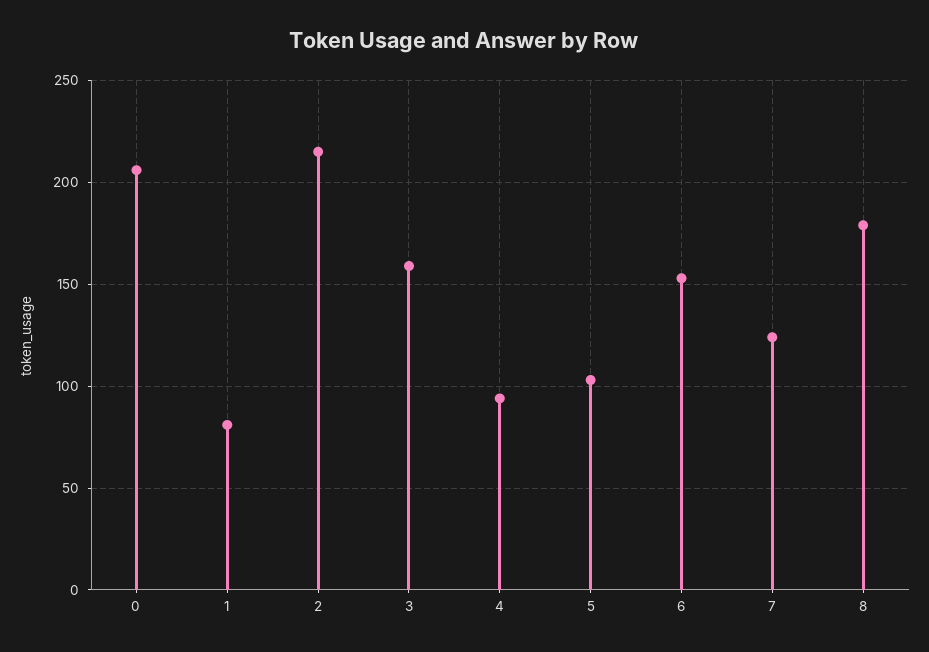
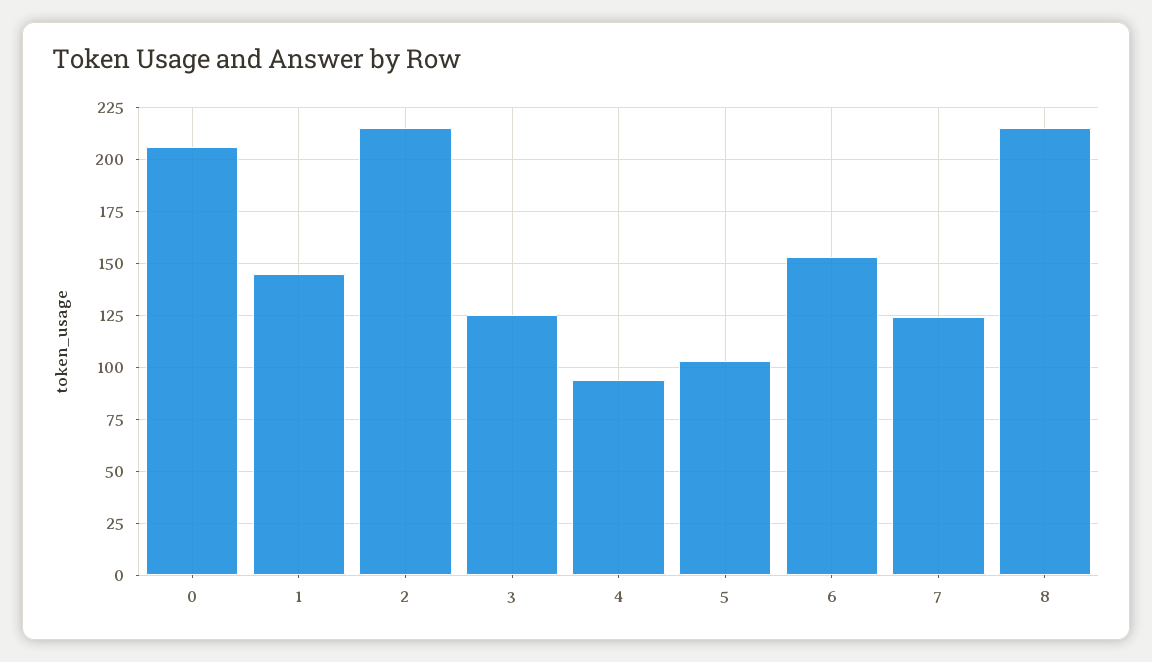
1: 80 -> 145
3: 160 -> 125
8: 180 -> 215

